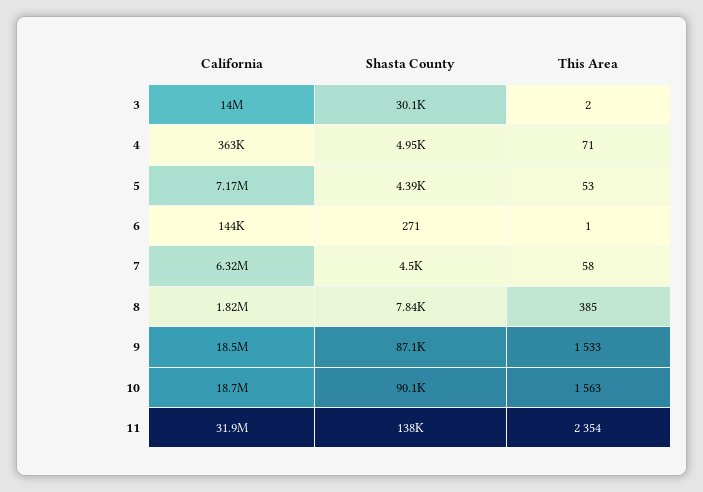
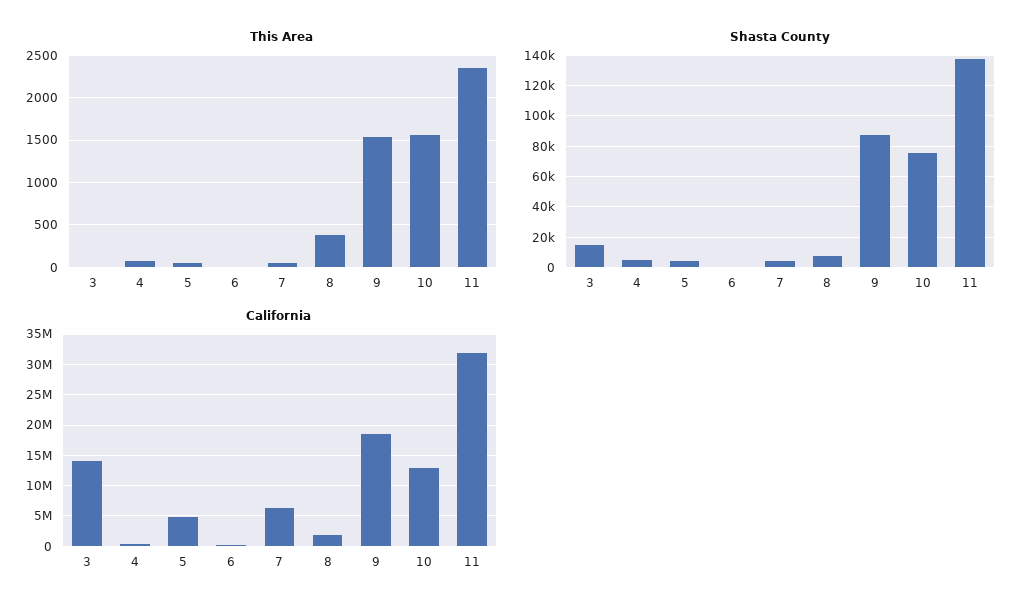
Shasta County, 3: 30100 -> 15000
California, 5: 7170000 -> 5000000
California, 10: 18700000 -> 13000000
Shasta County, 10: 90100 -> 75000

